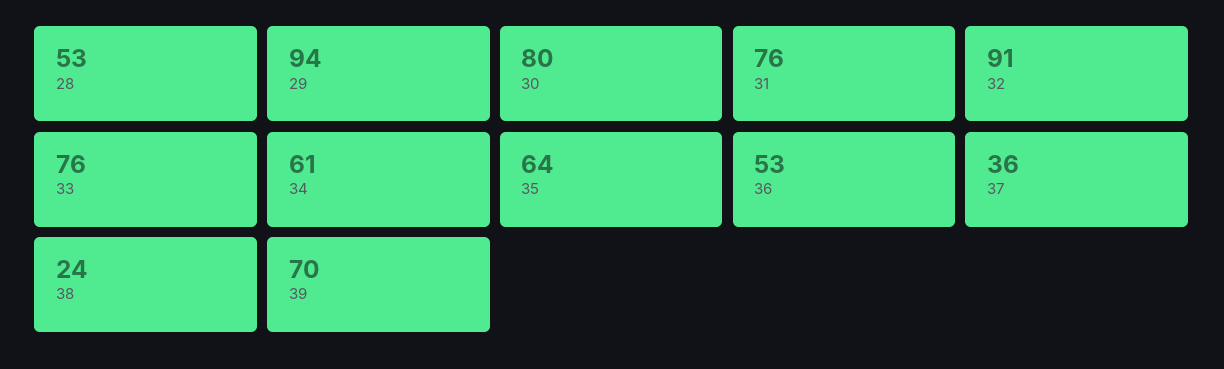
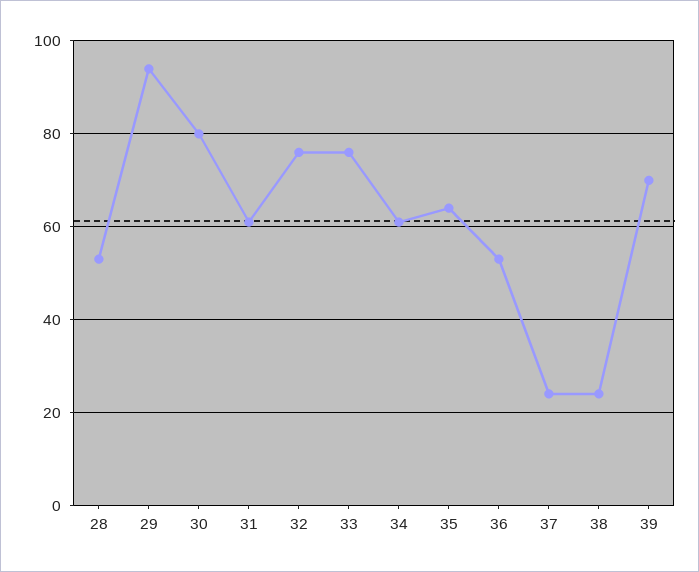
31: 76 -> 60
32: 91 -> 75
37: 36 -> 25

